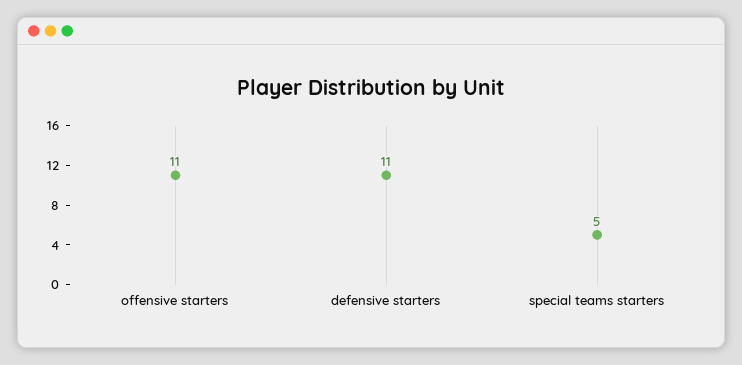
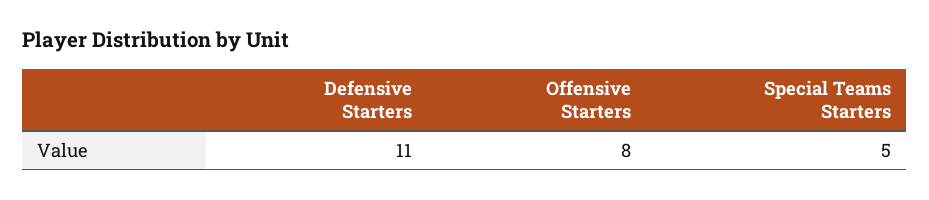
offensive starters: 11 -> 8

